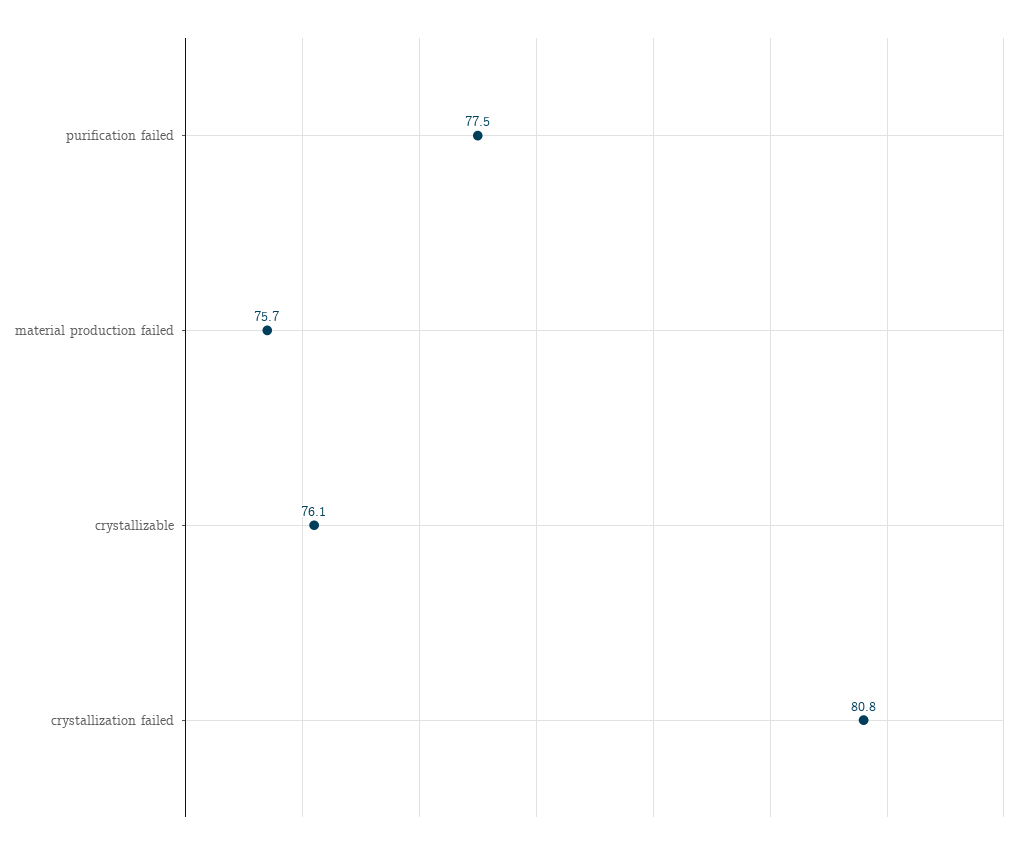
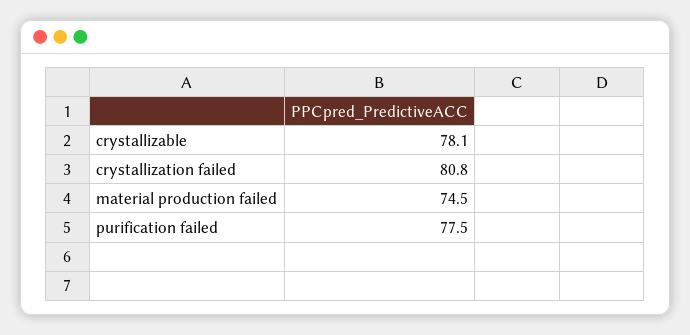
material production failed: 75.7 -> 74.5
crystallizable: 76.1 -> 78.1

